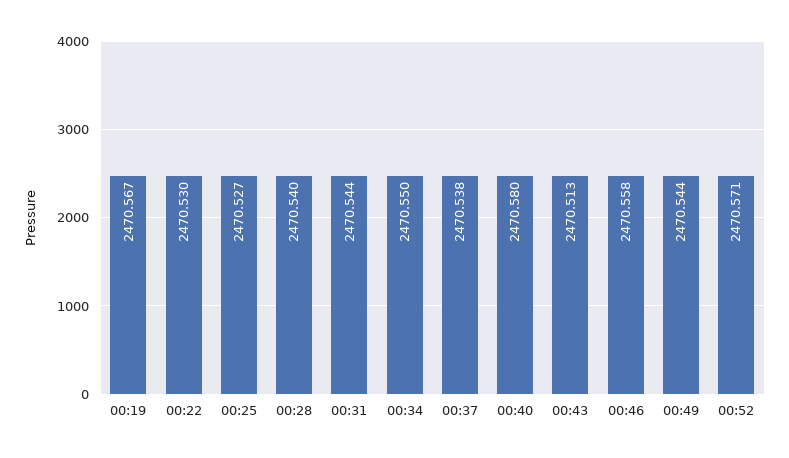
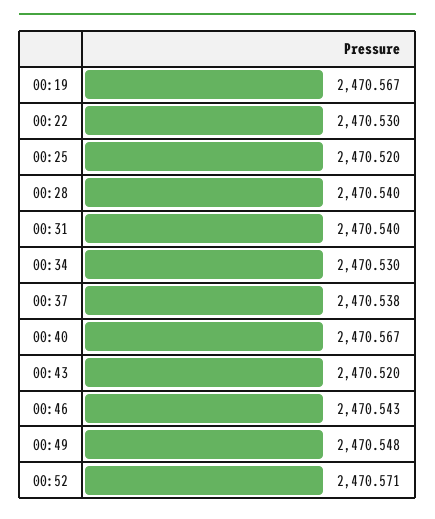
00:25: 2470.527 -> 2470.52
00:31: 2470.544 -> 2470.54
00:34: 2470.55 -> 2470.53
00:40: 2470.58 -> 2470.567
00:43: 2470.513 -> 2470.52
00:46: 2470.558 -> 2470.543
00:49: 2470.544 -> 2470.548

